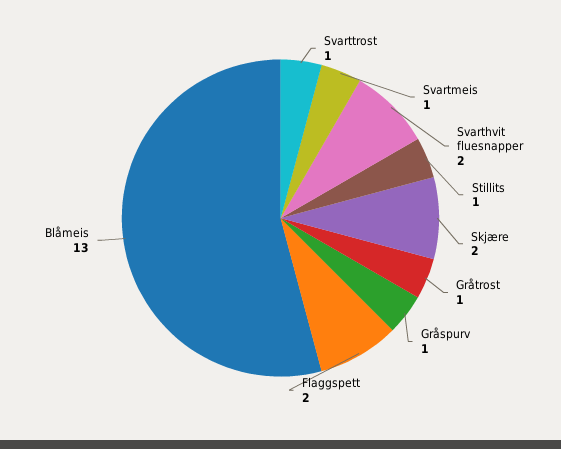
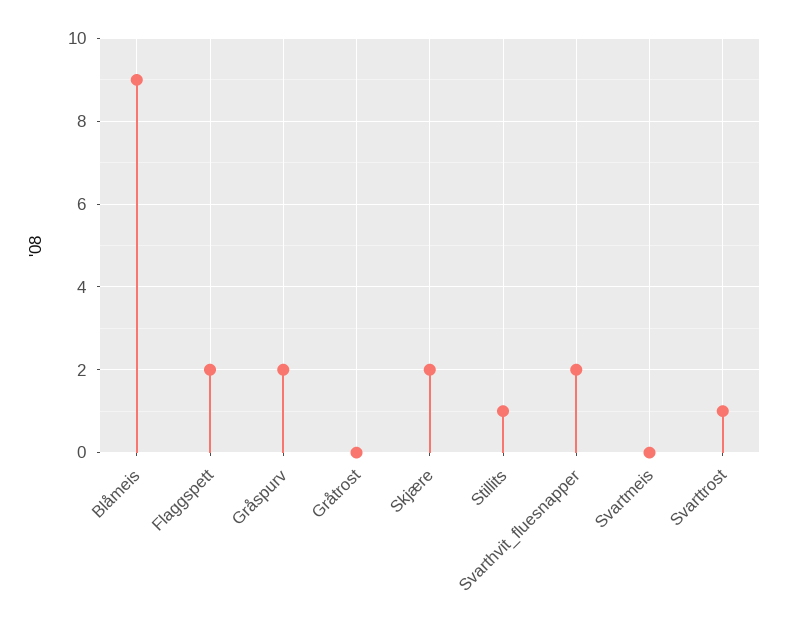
Svartmeis: 1 -> 0
Gråtrost: 1 -> 0
Gråspurv: 1 -> 2
Blåmeis: 13 -> 9

